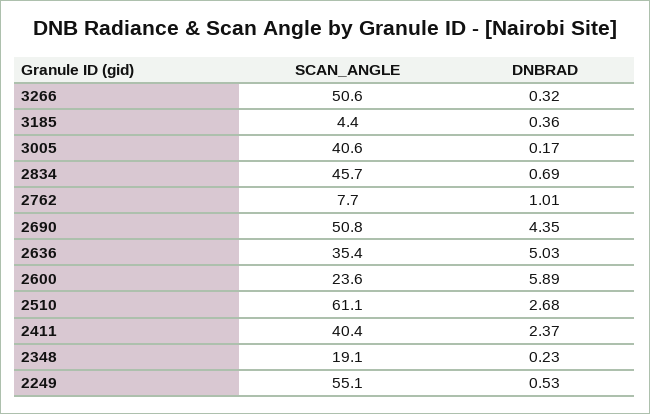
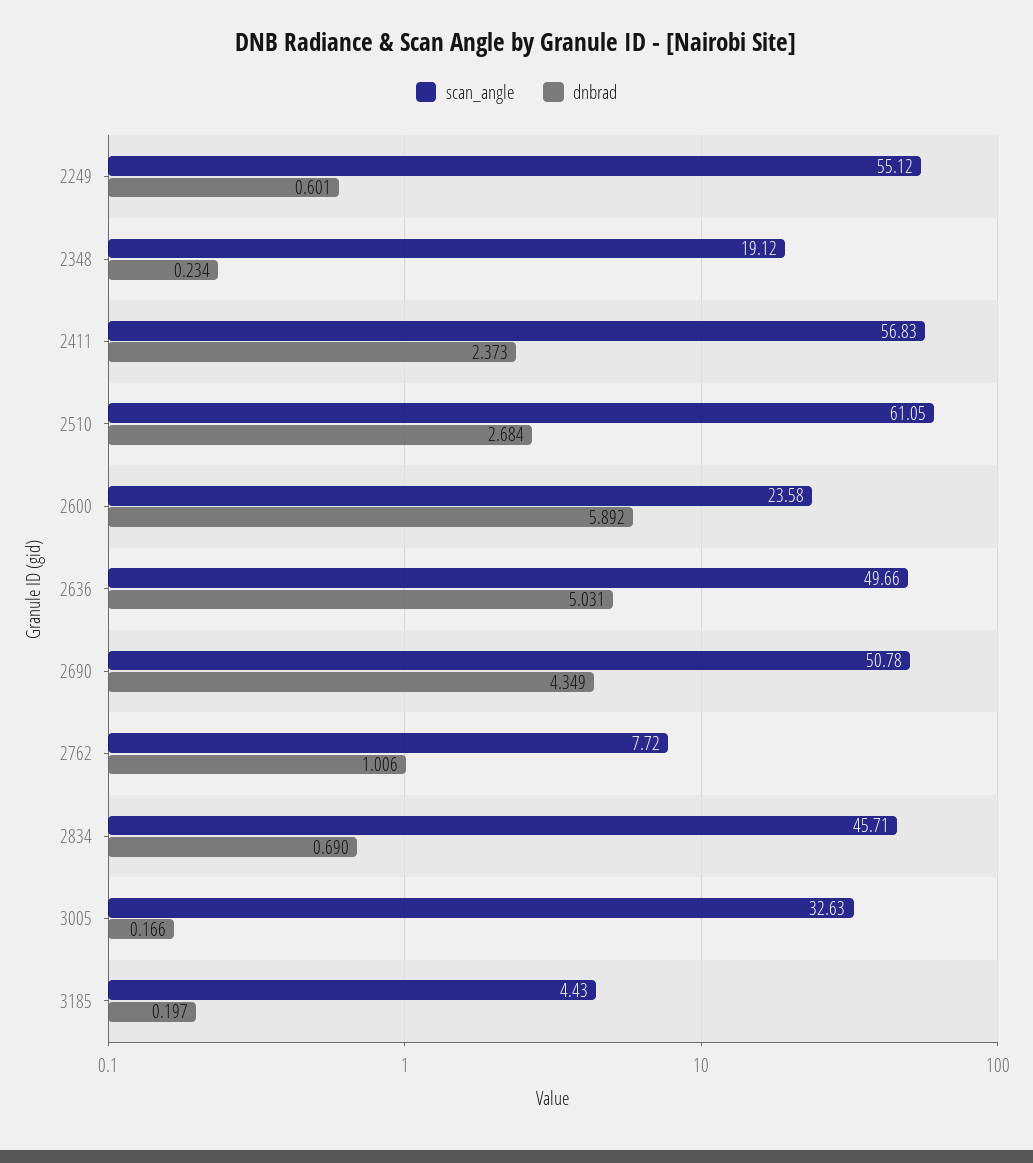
SCAN_ANGLE, 3266: 50.6 -> none
DNBRAD, 3266: 0.32 -> none
DNBRAD, 3185: 0.36 -> 0.197
SCAN_ANGLE, 3005: 40.6 -> 32.63
SCAN_ANGLE, 2636: 35.4 -> 49.66
SCAN_ANGLE, 2411: 40.4 -> 56.83
DNBRAD, 2249: 0.53 -> 0.601

